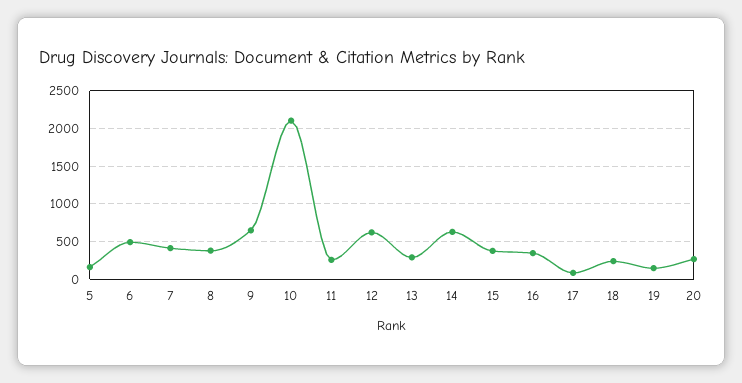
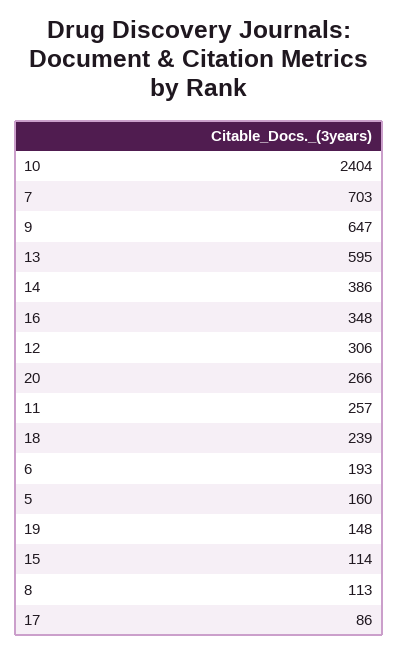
6: 500 -> 193
7: 400 -> 703
8: 400 -> 113
10: 2100 -> 2404
12: 600 -> 306
13: 300 -> 595
14: 600 -> 386
15: 400 -> 114

